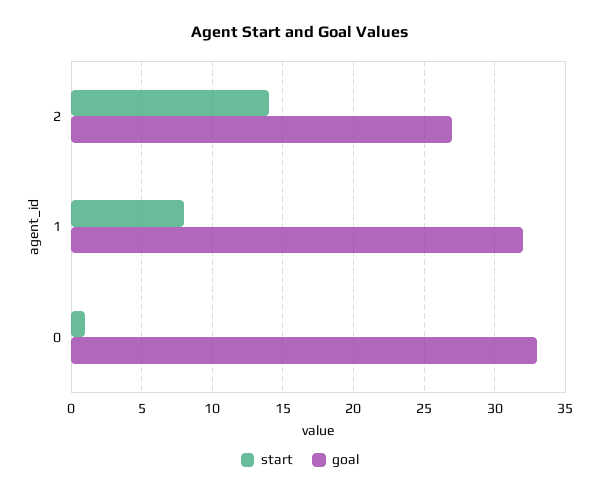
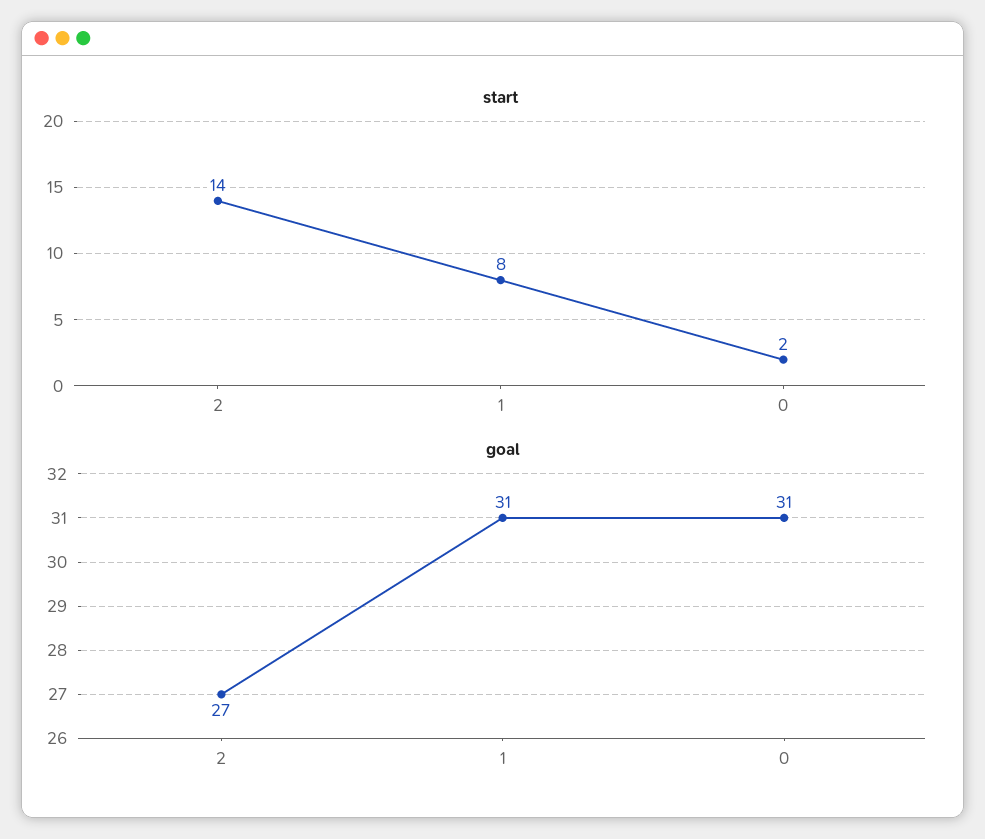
goal, 1: 32 -> 31
start, 0: 1 -> 2
goal, 0: 33 -> 31

